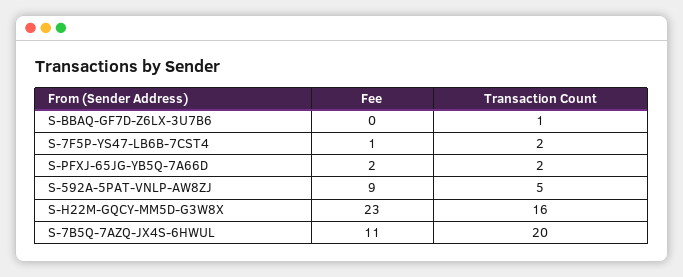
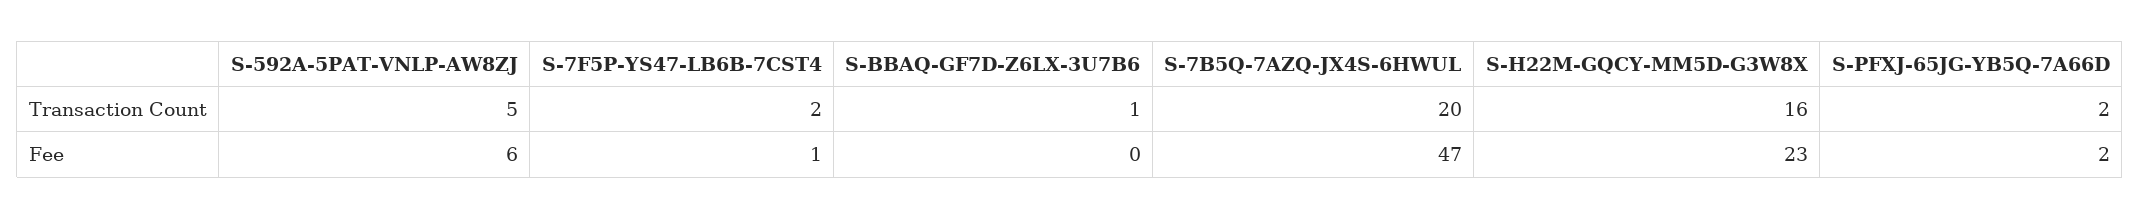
Fee, S-592A-5PAT-VNLP-AW8ZJ: 9 -> 6
Fee, S-7B5Q-7AZQ-JX4S-6HWUL: 11 -> 47

